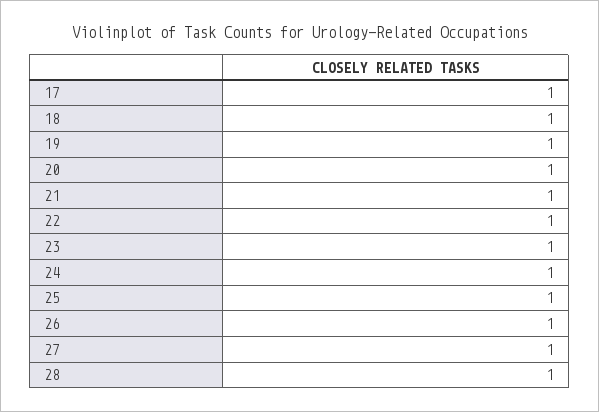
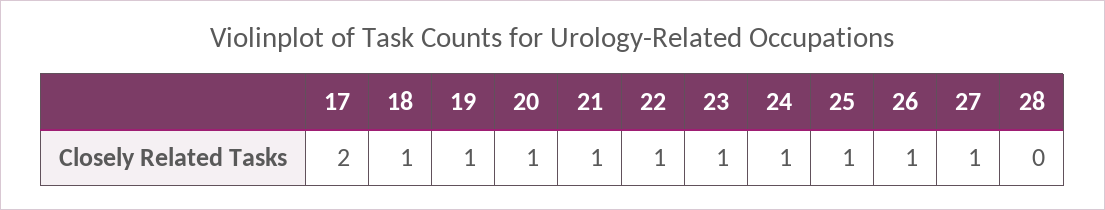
17: 1 -> 2
28: 1 -> 0

